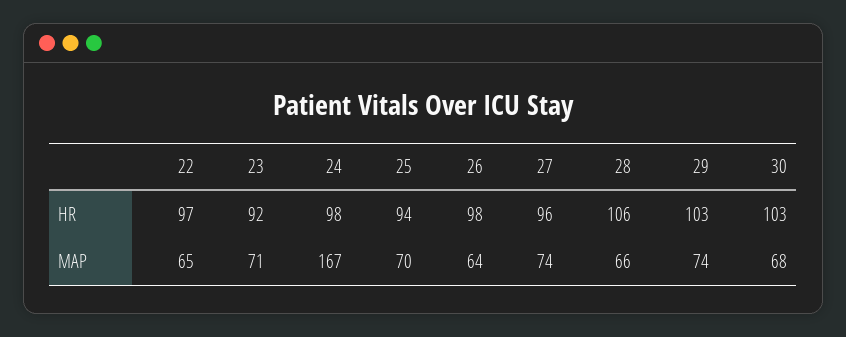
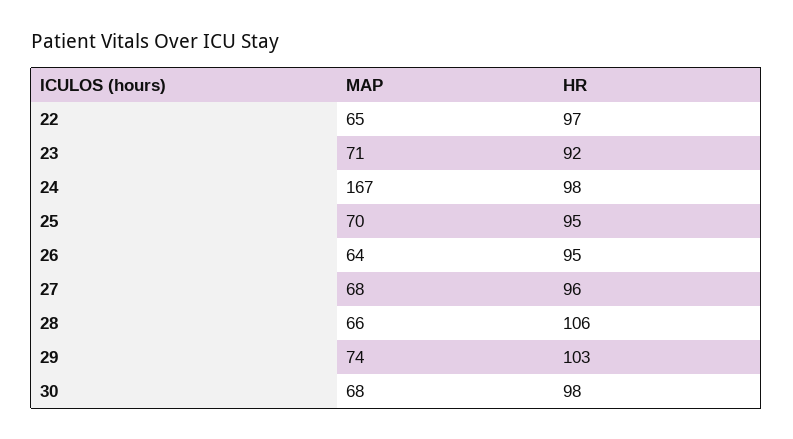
25, HR: 94 -> 95
26, HR: 98 -> 95
30, HR: 103 -> 98
27, MAP: 74 -> 68

